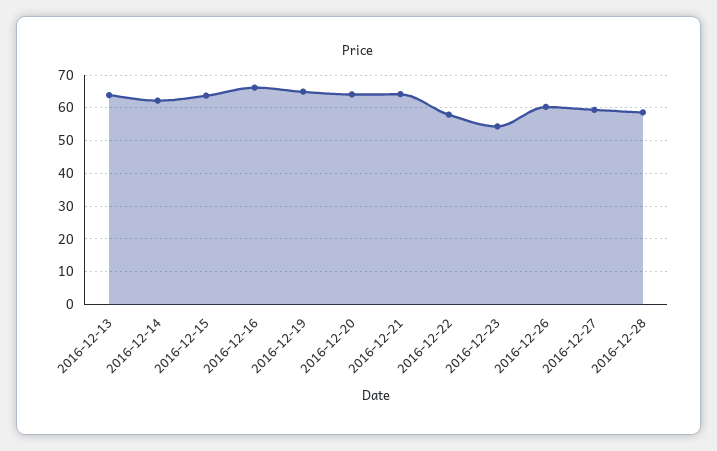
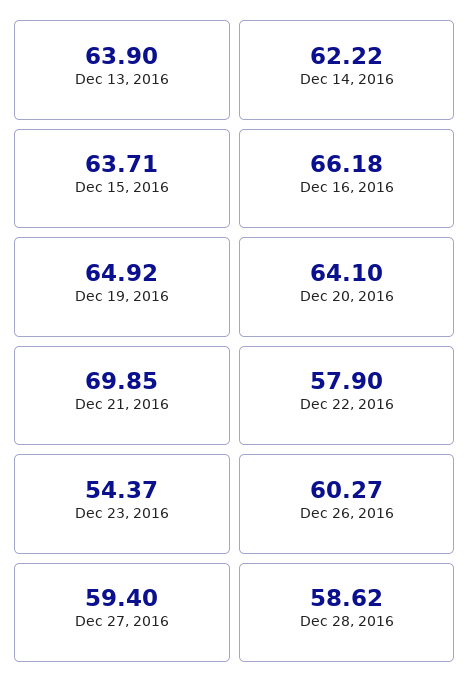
2016-12-21: 64 -> 69.85

